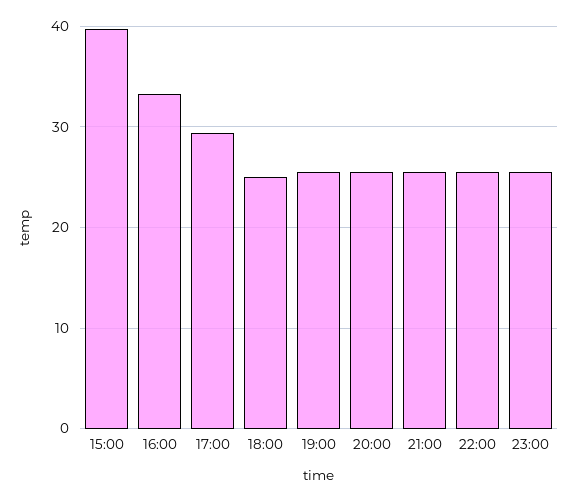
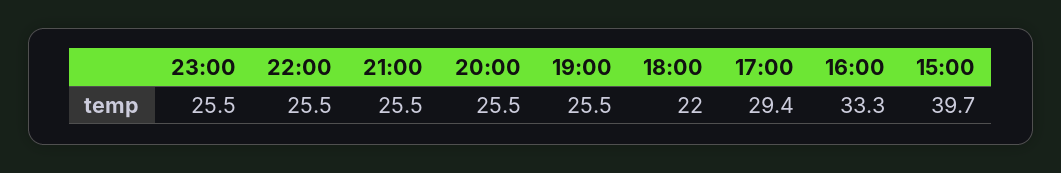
18:00: 25 -> 22

